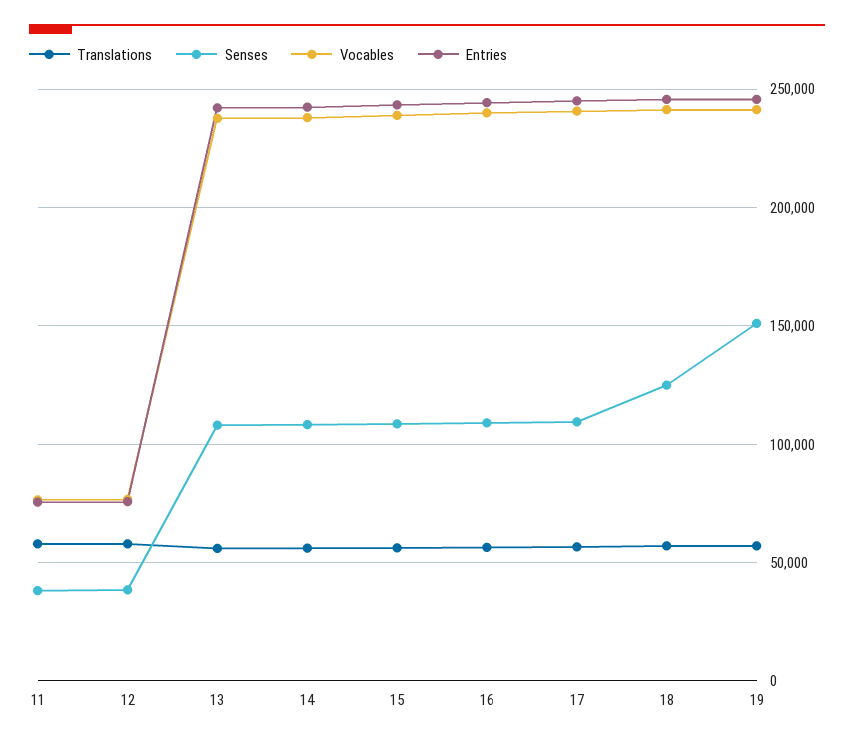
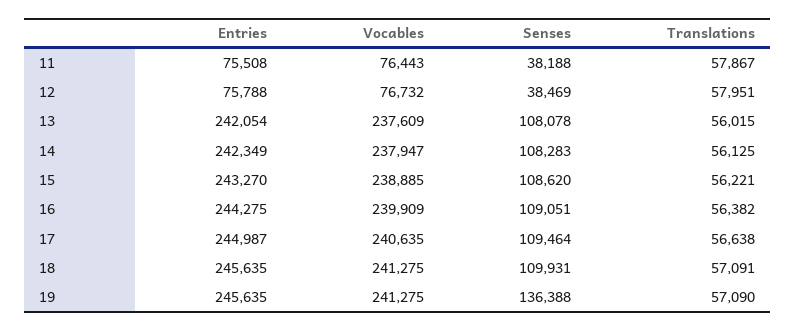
Senses, 18: 125000 -> 109931
Senses, 19: 150000 -> 136388

